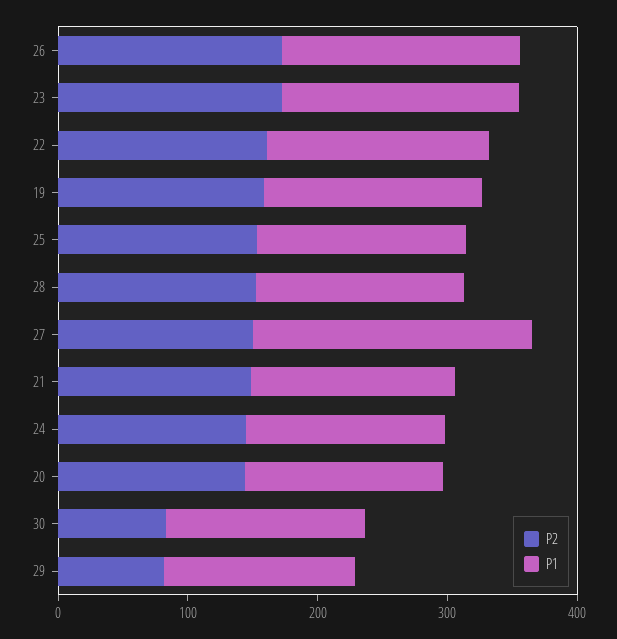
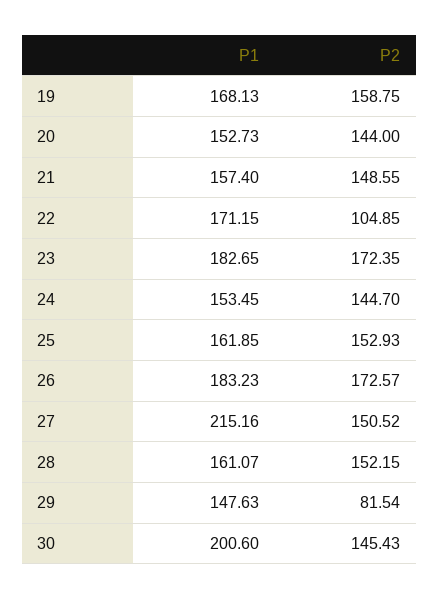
P2, 22: 160 -> 104.85
P2, 30: 80 -> 145.43
P1, 30: 160 -> 200.6

